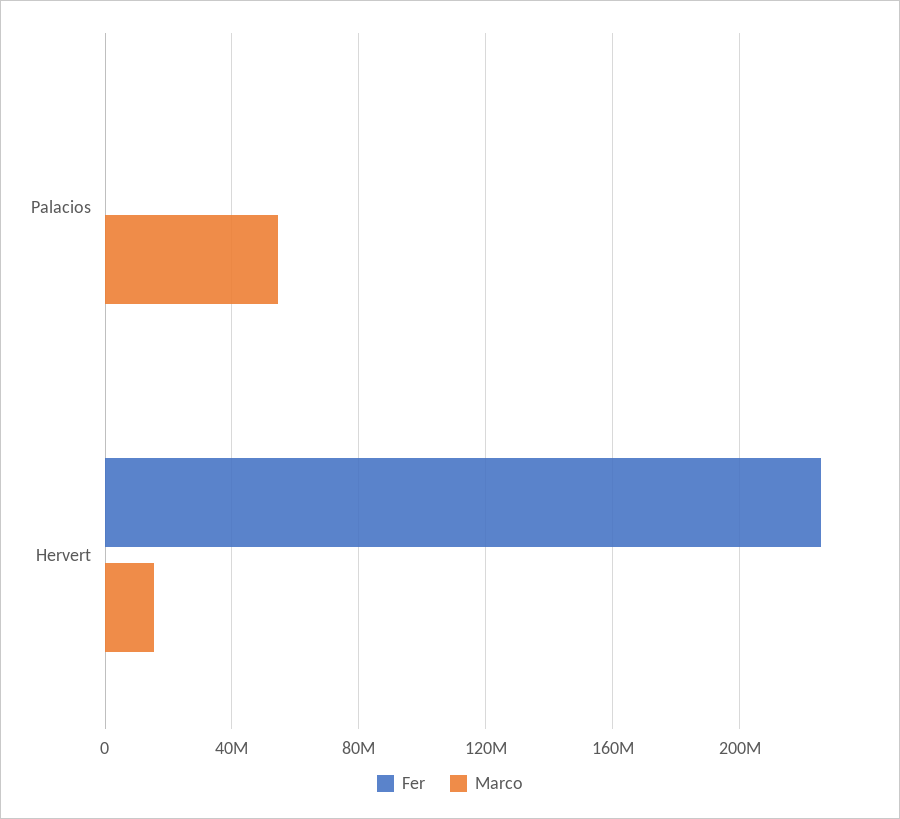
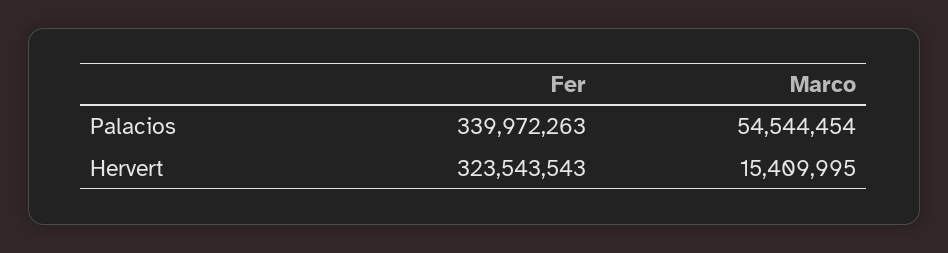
Fer, Palacios: 0 -> 339972263
Fer, Hervert: 225000000 -> 323543543

